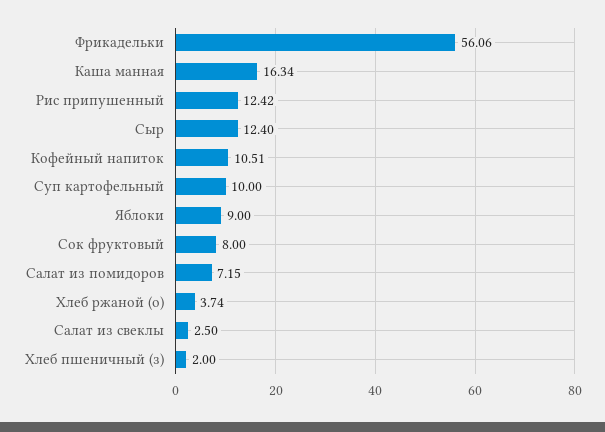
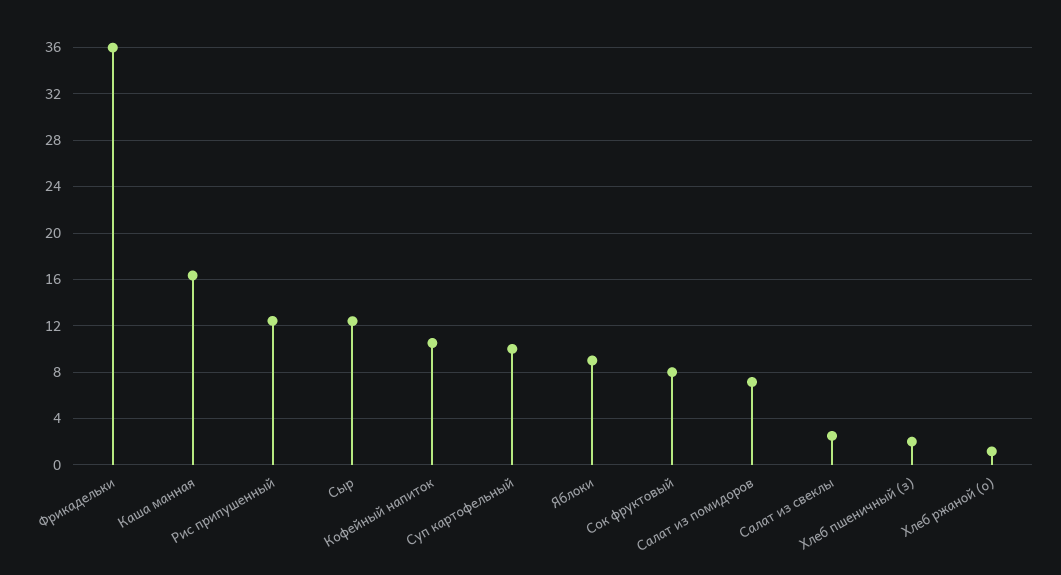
Фрикадельки: 56.06 -> 36
Хлеб ржаной (о): 3.74 -> 1

